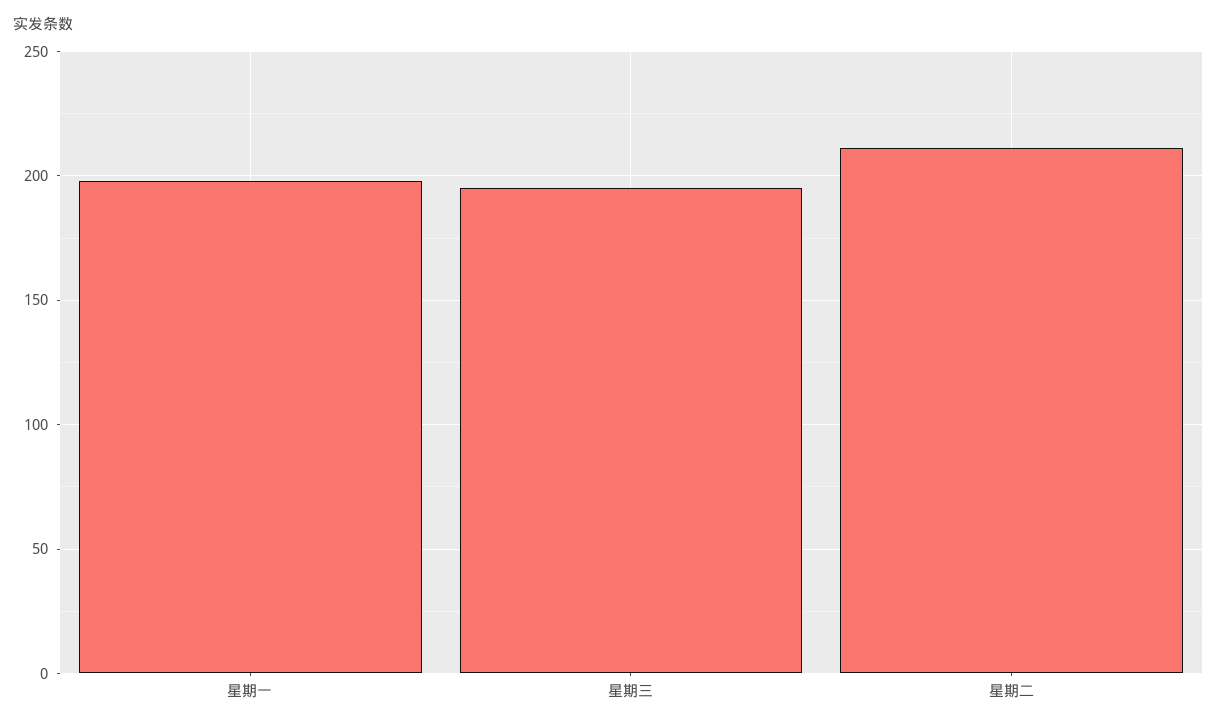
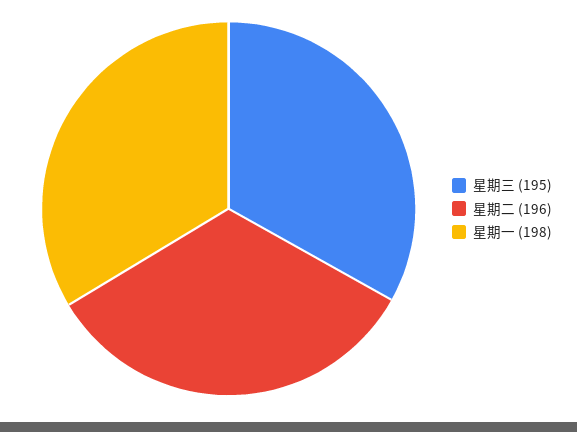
星期二: 210 -> 196

